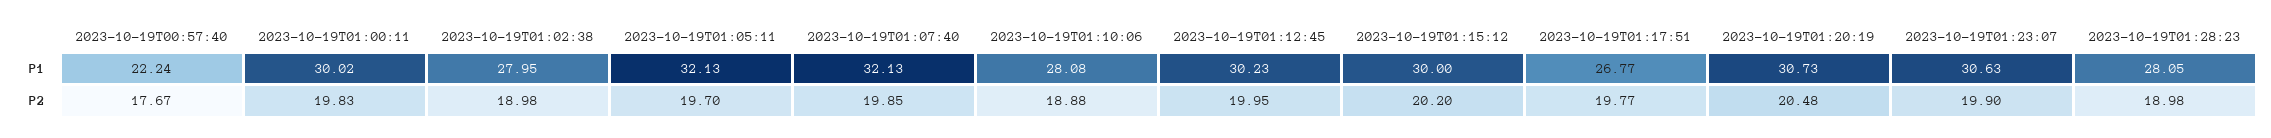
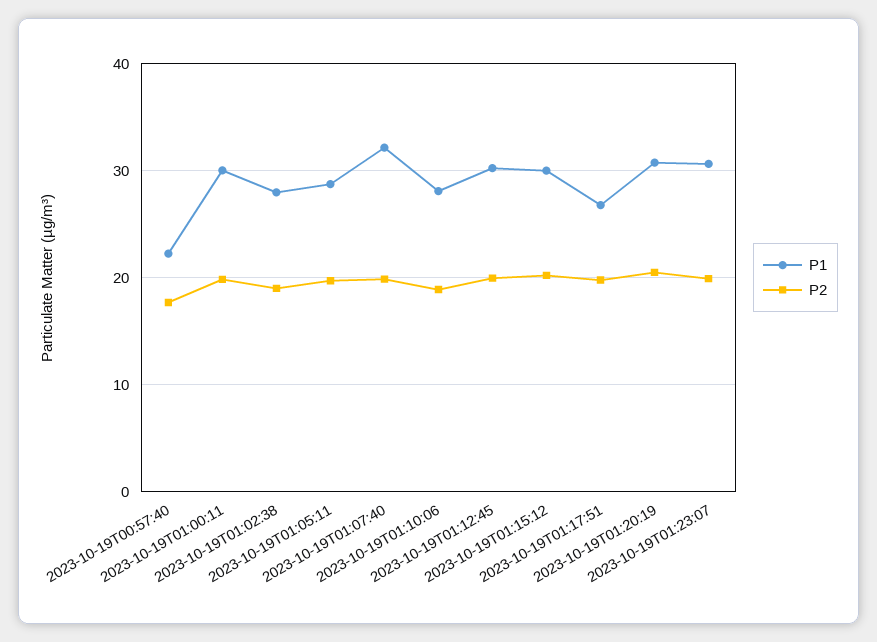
P1, 2023-10-19T01:05:11: 32.13 -> 29
P1, 2023-10-19T01:28:23: 28.05 -> none
P2, 2023-10-19T01:28:23: 18.98 -> none

